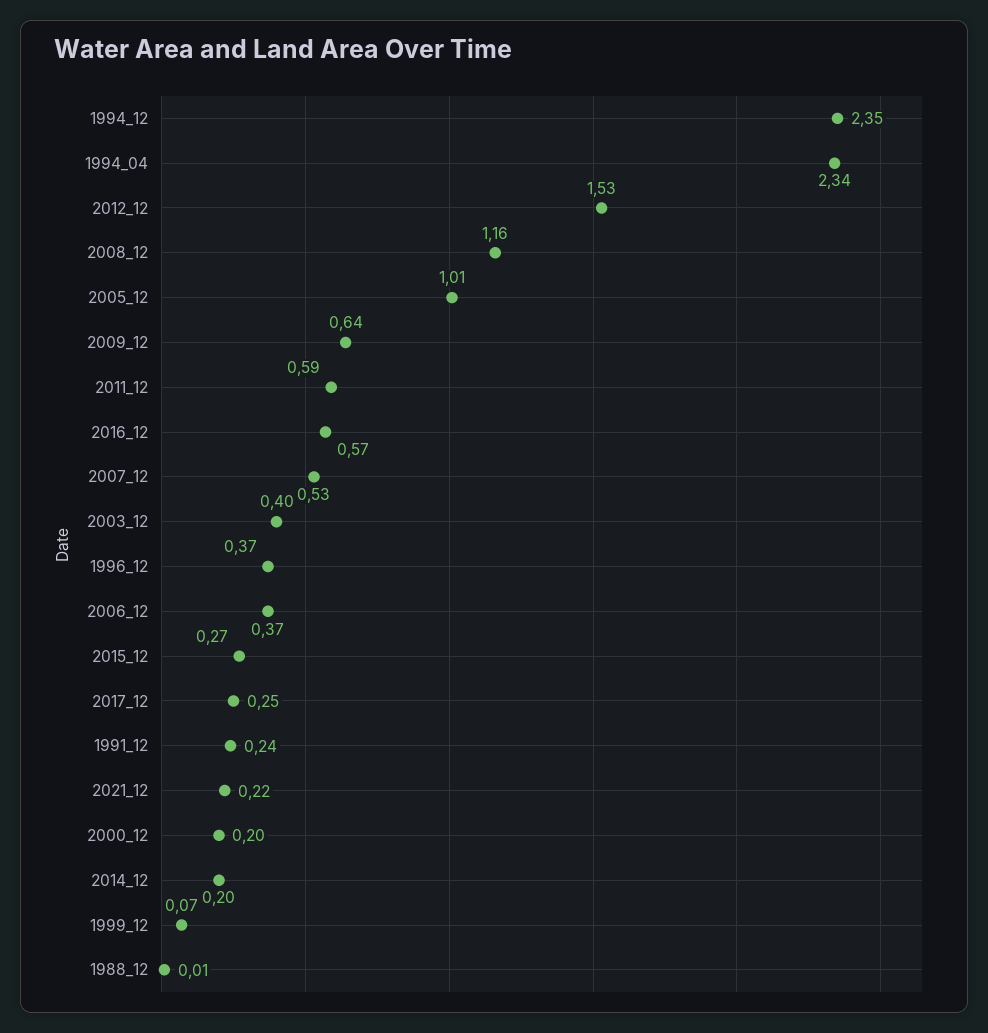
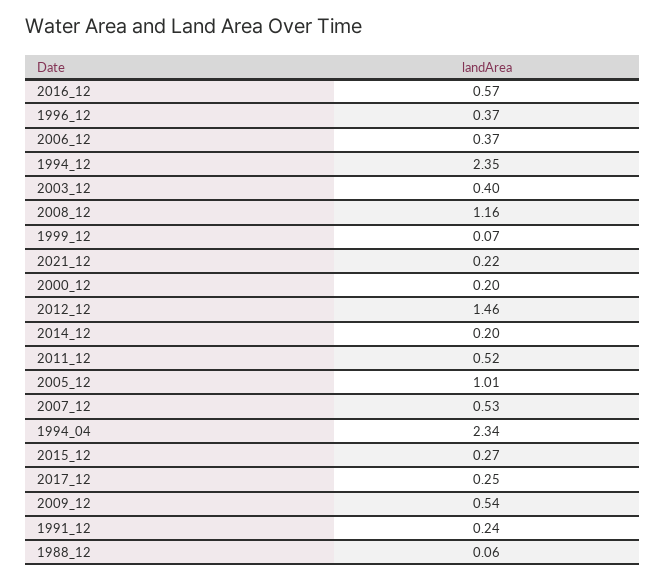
2012_12: 1.53 -> 1.46
2009_12: 0.64 -> 0.54
2011_12: 0.59 -> 0.52
1988_12: 0.01 -> 0.06

